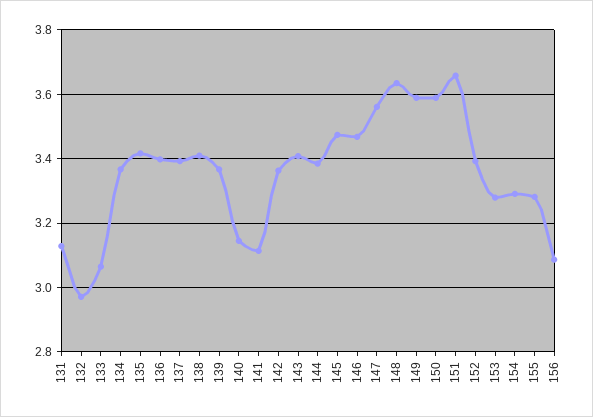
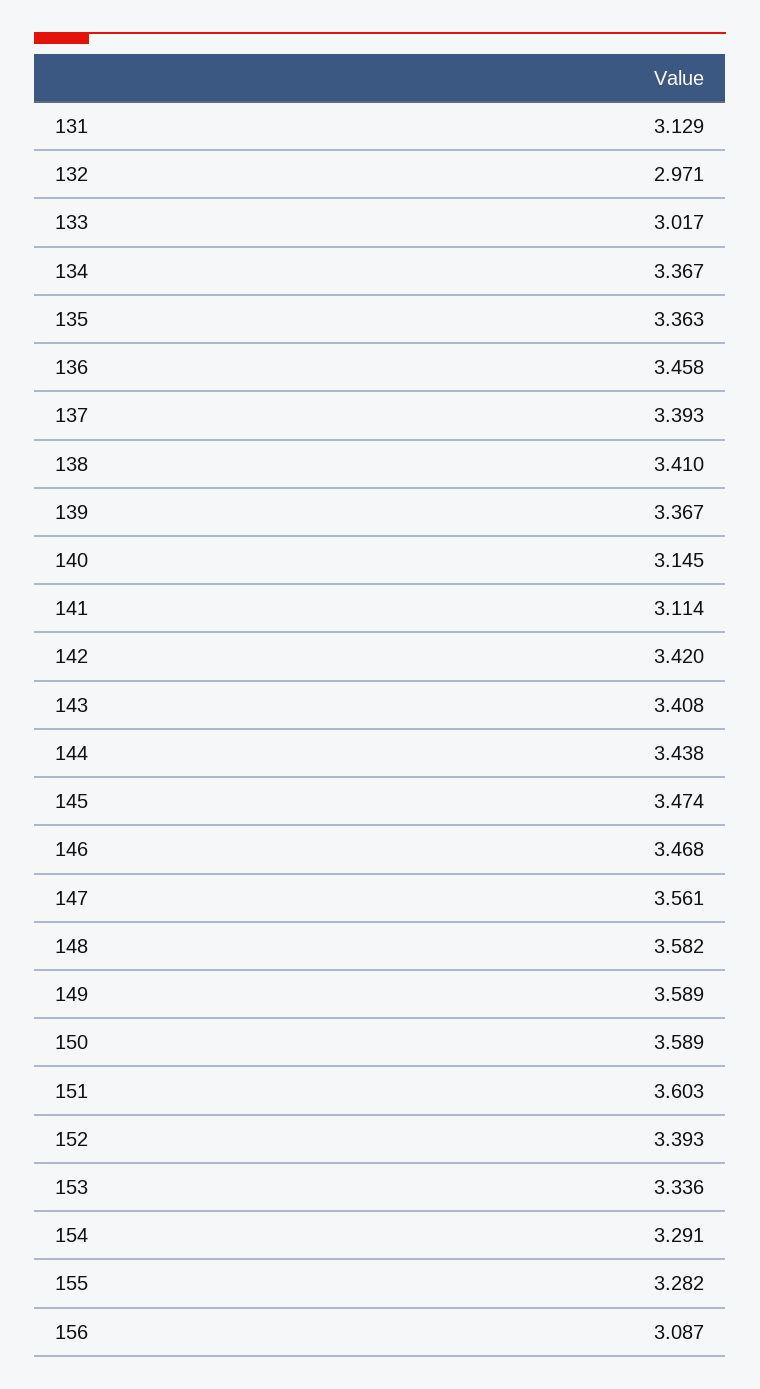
133: 3.06 -> 3.017
135: 3.42 -> 3.363
136: 3.4 -> 3.458
142: 3.36 -> 3.42
144: 3.38 -> 3.438
148: 3.64 -> 3.582
151: 3.66 -> 3.603
153: 3.28 -> 3.336

